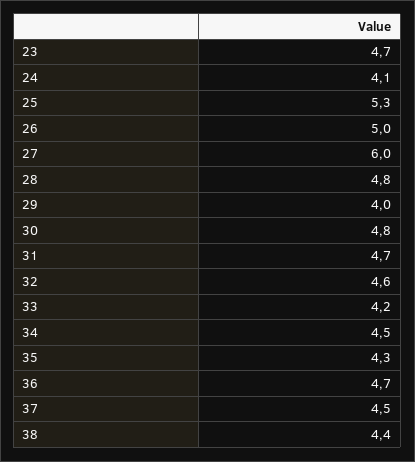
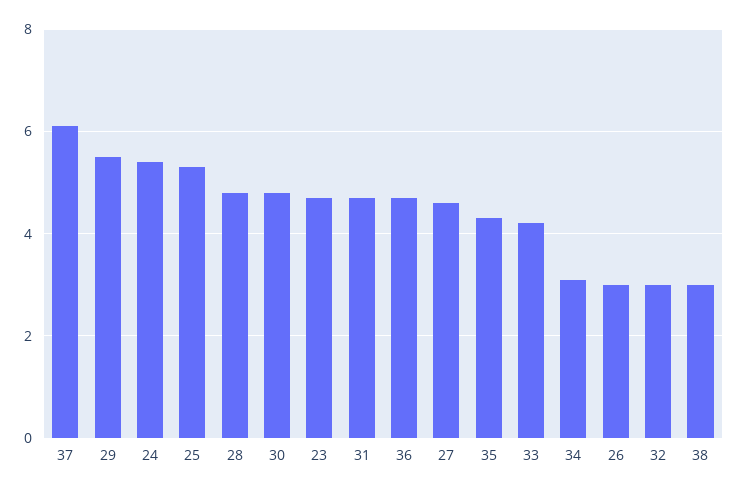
24: 4.1 -> 5.5
26: 5 -> 3
27: 6 -> 4.5
29: 4 -> 5.5
32: 4.6 -> 3
34: 4.5 -> 3
37: 4.5 -> 6
38: 4.4 -> 3

